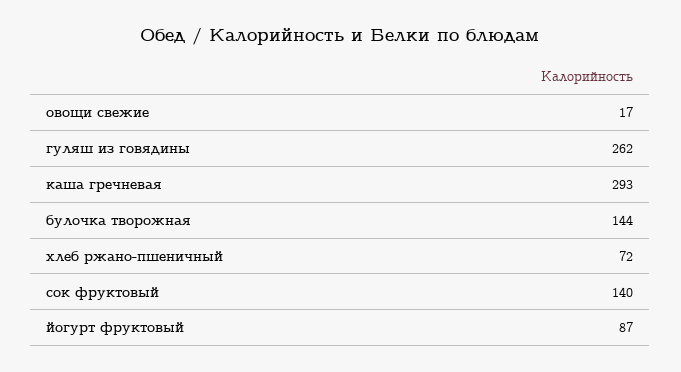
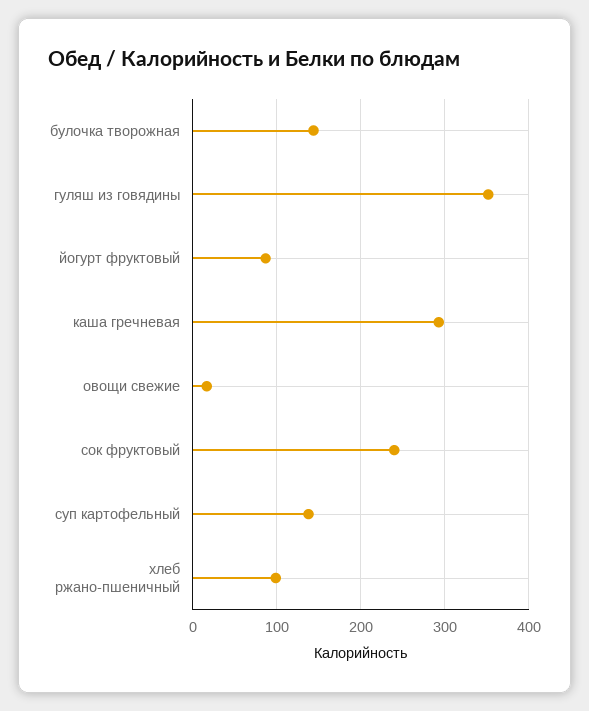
гуляш из говядины: 262 -> 350
хлеб ржано-пшеничный: 72 -> 100
сок фруктовый: 140 -> 240
суп картофельный: none -> 140

